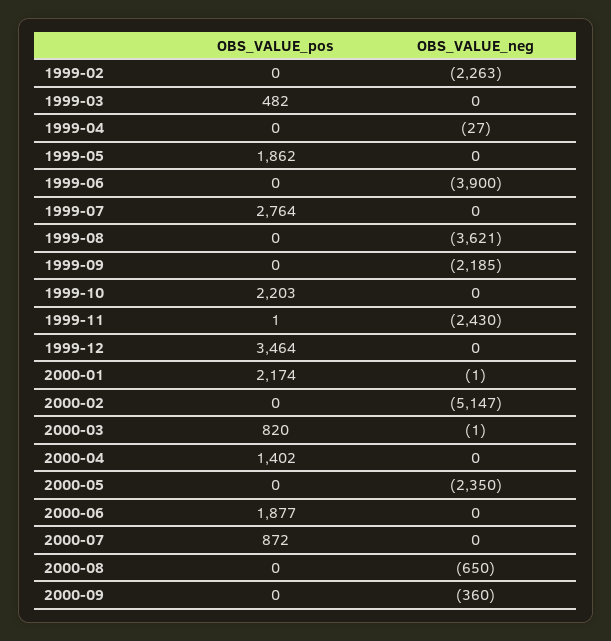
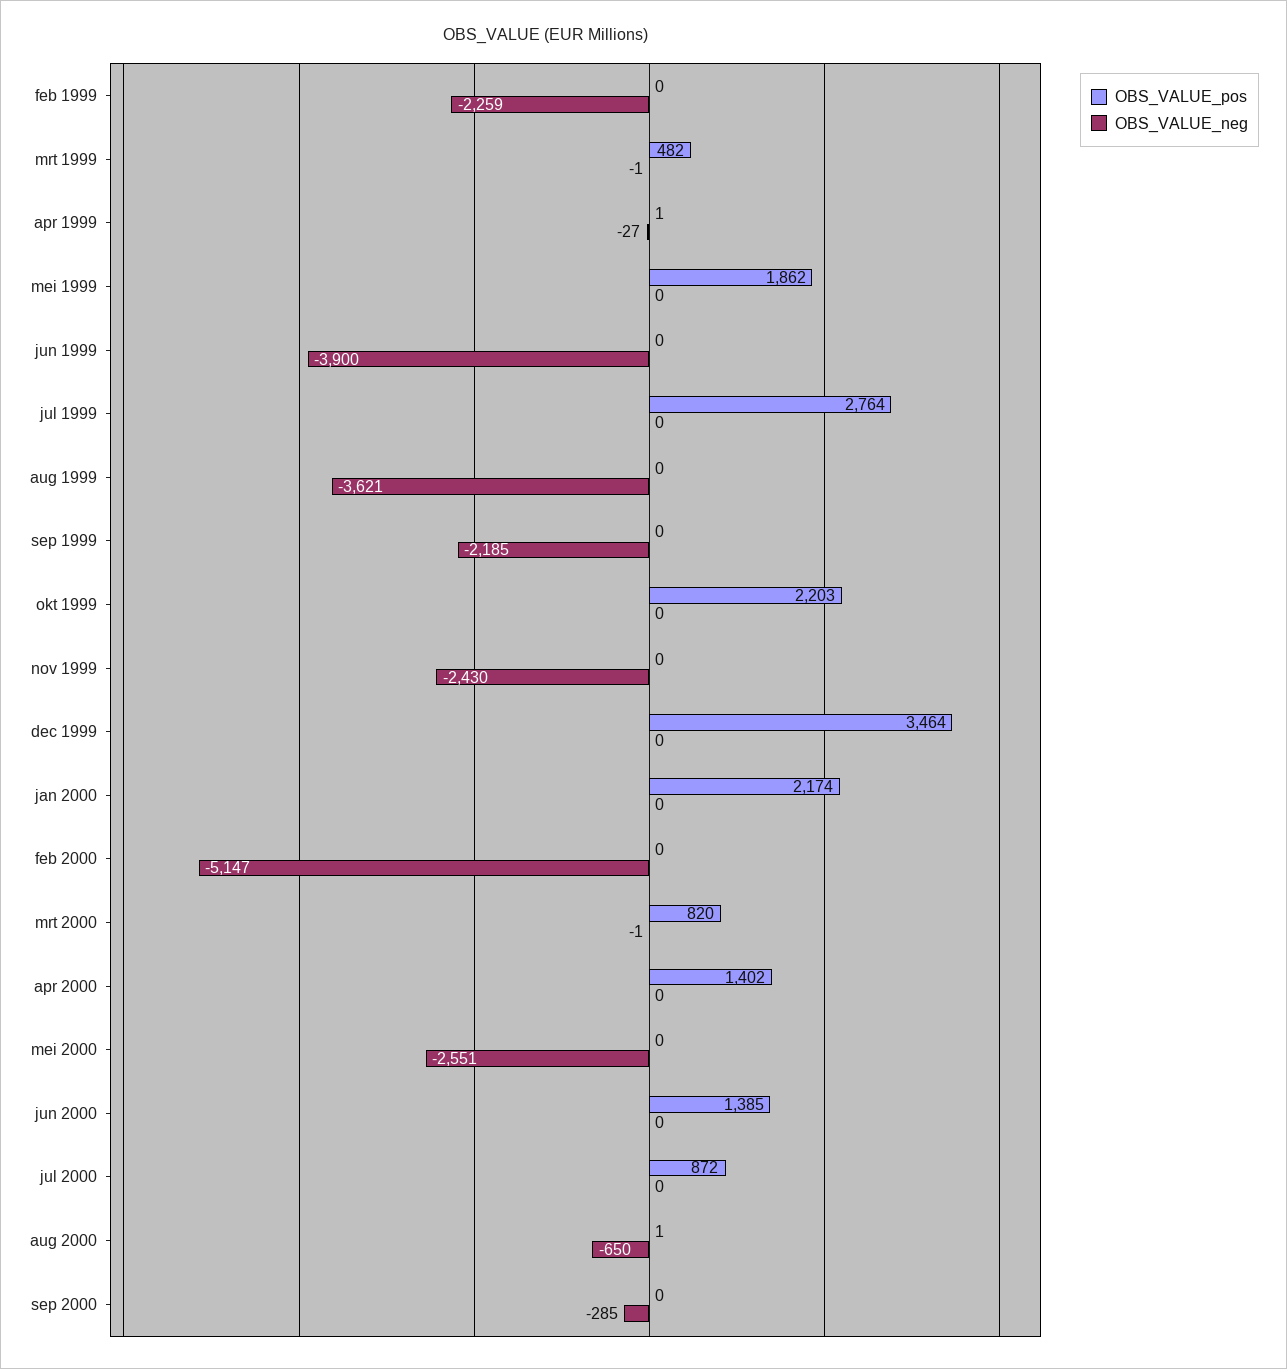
OBS_VALUE_neg, 1999-02: -2263 -> -2259
OBS_VALUE_neg, 1999-03: 0 -> -1
OBS_VALUE_pos, 1999-04: 0 -> 1
OBS_VALUE_pos, 1999-11: 1 -> 0
OBS_VALUE_neg, 2000-01: -1 -> 0
OBS_VALUE_neg, 2000-05: -2350 -> -2551
OBS_VALUE_pos, 2000-06: 1877 -> 1385
OBS_VALUE_pos, 2000-08: 0 -> 1
OBS_VALUE_neg, 2000-09: -360 -> -285

